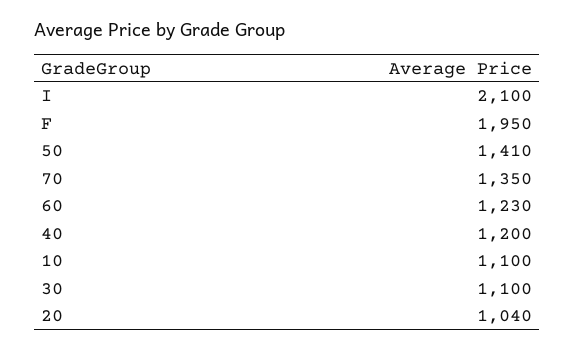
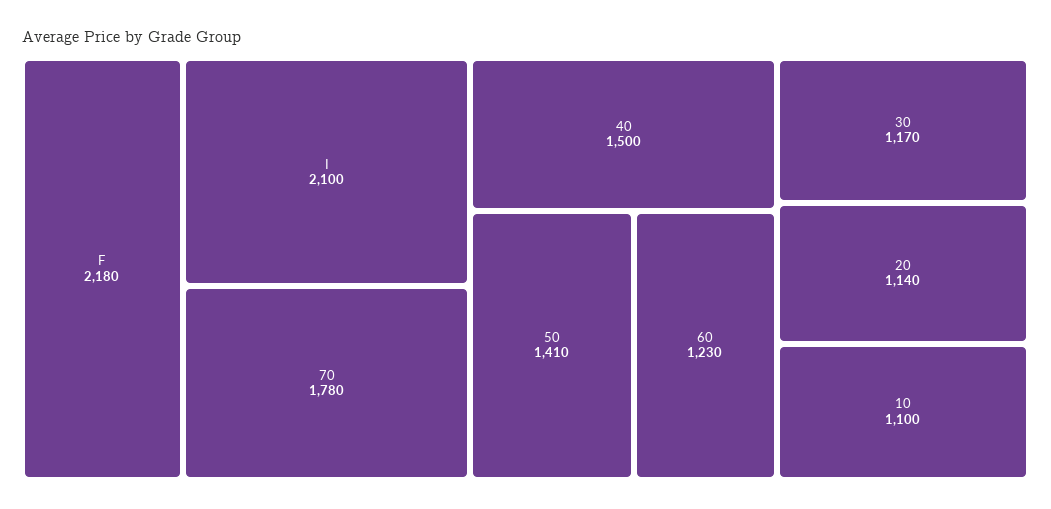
F: 1950 -> 2180
70: 1350 -> 1780
40: 1200 -> 1500
30: 1100 -> 1170
20: 1040 -> 1140

